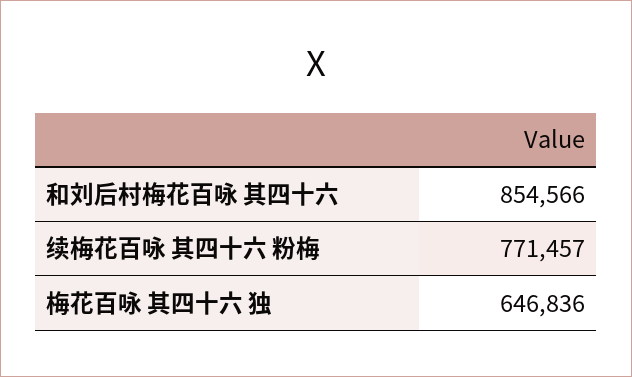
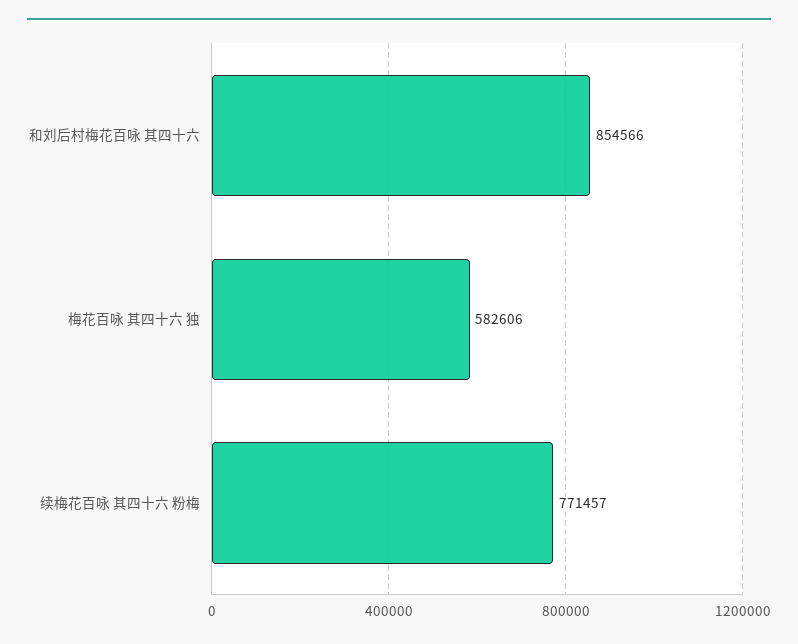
梅花百咏 其四十六 独: 646836 -> 582606

